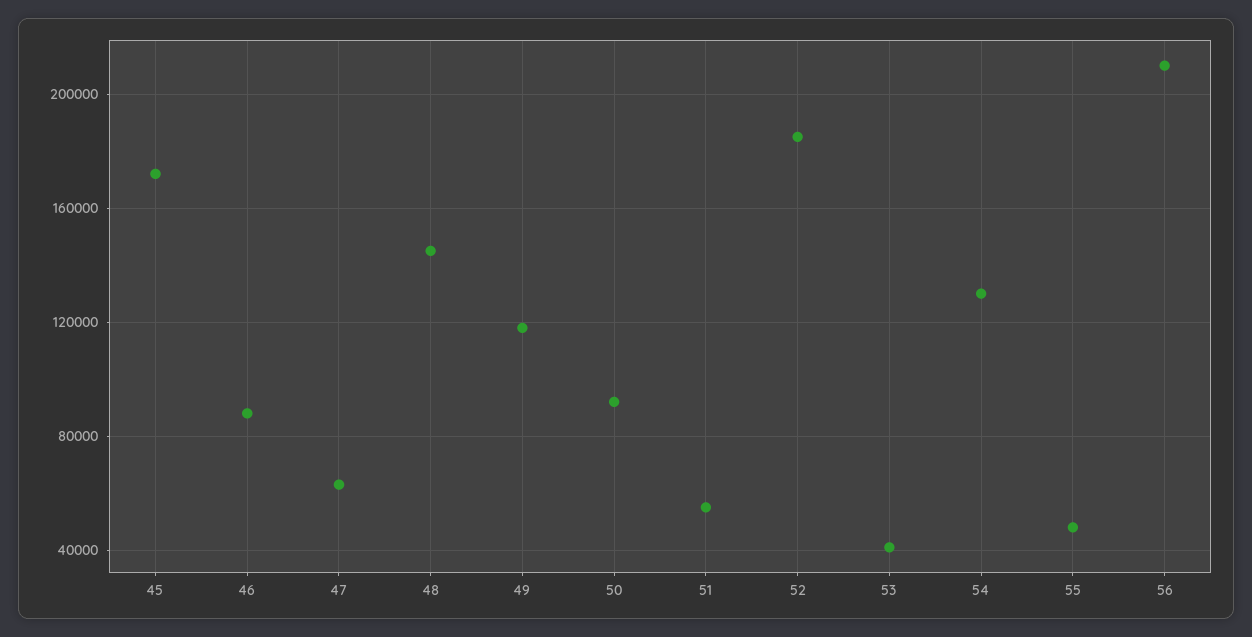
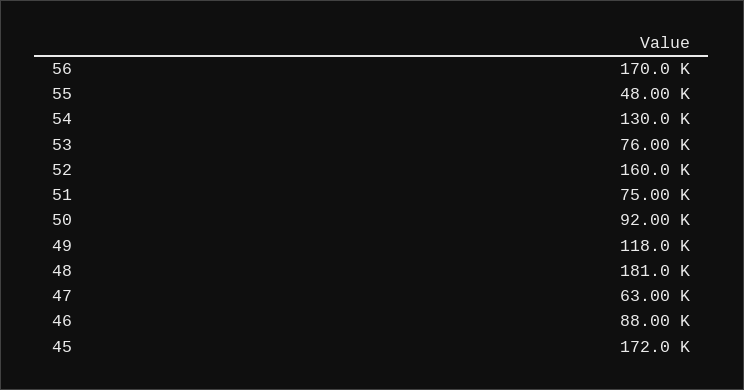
48: 145000 -> 181000
51: 55000 -> 75000
52: 185000 -> 160000
53: 40000 -> 76000
56: 210000 -> 170000

